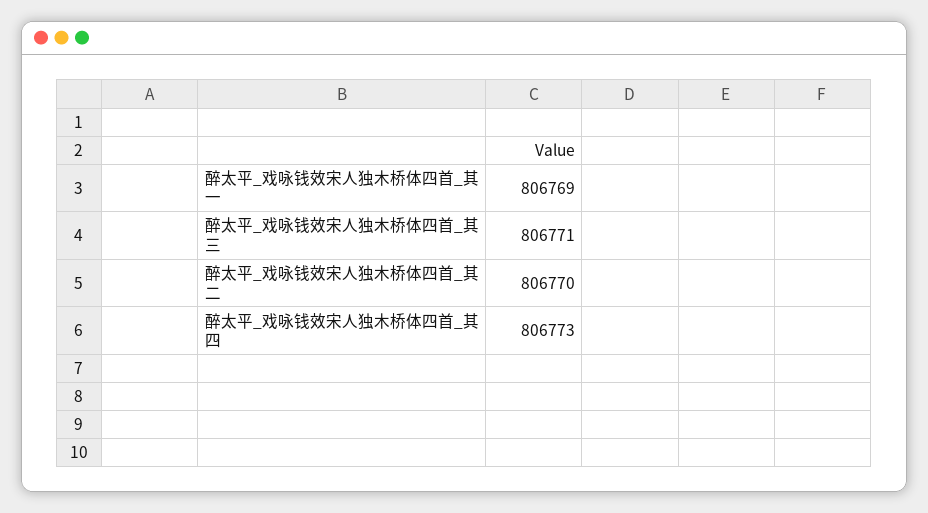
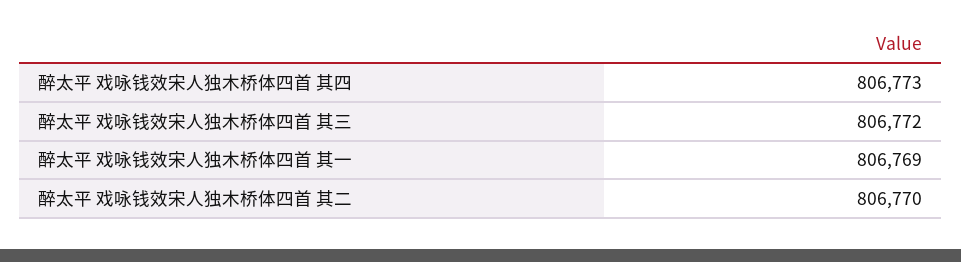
醉太平_戏咏钱效宋人独木桥体四首_其三: 806771 -> 806772

